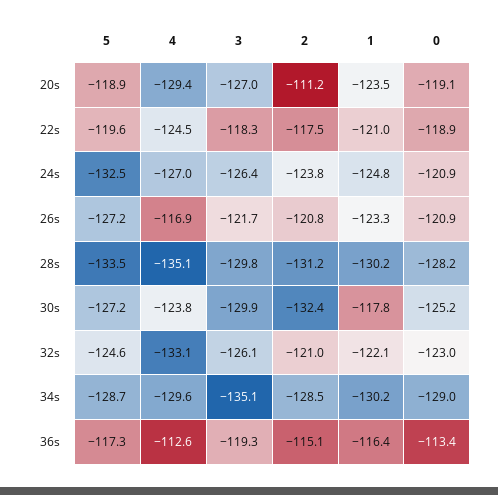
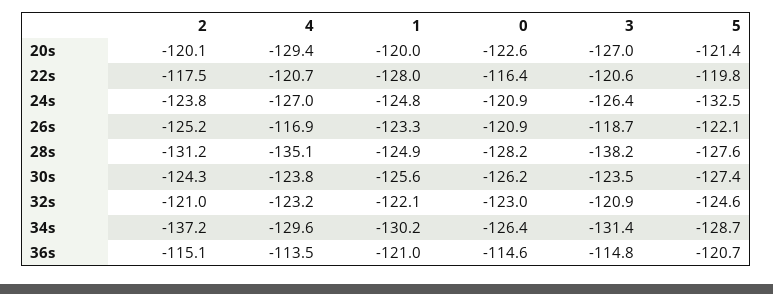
5, 20s: -118.9 -> -121.4
2, 20s: -111.2 -> -120.1
1, 20s: -123.5 -> -120
0, 20s: -119.1 -> -122.6
5, 22s: -119.6 -> -119.8
4, 22s: -124.5 -> -120.7
3, 22s: -118.3 -> -120.6
1, 22s: -121 -> -128
0, 22s: -118.9 -> -116.4
5, 26s: -127.2 -> -122.1
3, 26s: -121.7 -> -118.7
2, 26s: -120.8 -> -125.2
5, 28s: -133.5 -> -127.6
3, 28s: -129.8 -> -138.2
1, 28s: -130.2 -> -124.9
5, 30s: -127.2 -> -127.4
3, 30s: -129.9 -> -123.5
2, 30s: -132.4 -> -124.3
1, 30s: -117.8 -> -125.6
0, 30s: -125.2 -> -126.2
4, 32s: -133.1 -> -123.2
3, 32s: -126.1 -> -120.9
3, 34s: -135.1 -> -131.4
2, 34s: -128.5 -> -137.2
0, 34s: -129 -> -126.4
5, 36s: -117.3 -> -120.7
4, 36s: -112.6 -> -113.5
3, 36s: -119.3 -> -114.8
1, 36s: -116.4 -> -121
0, 36s: -113.4 -> -114.6

